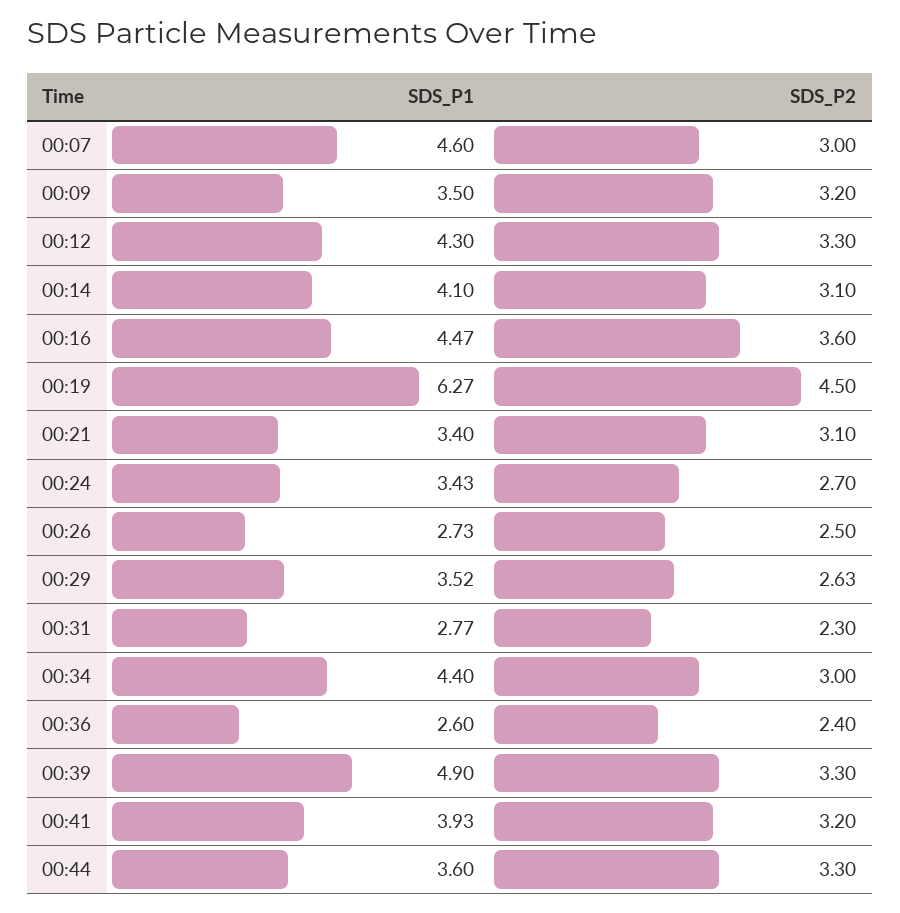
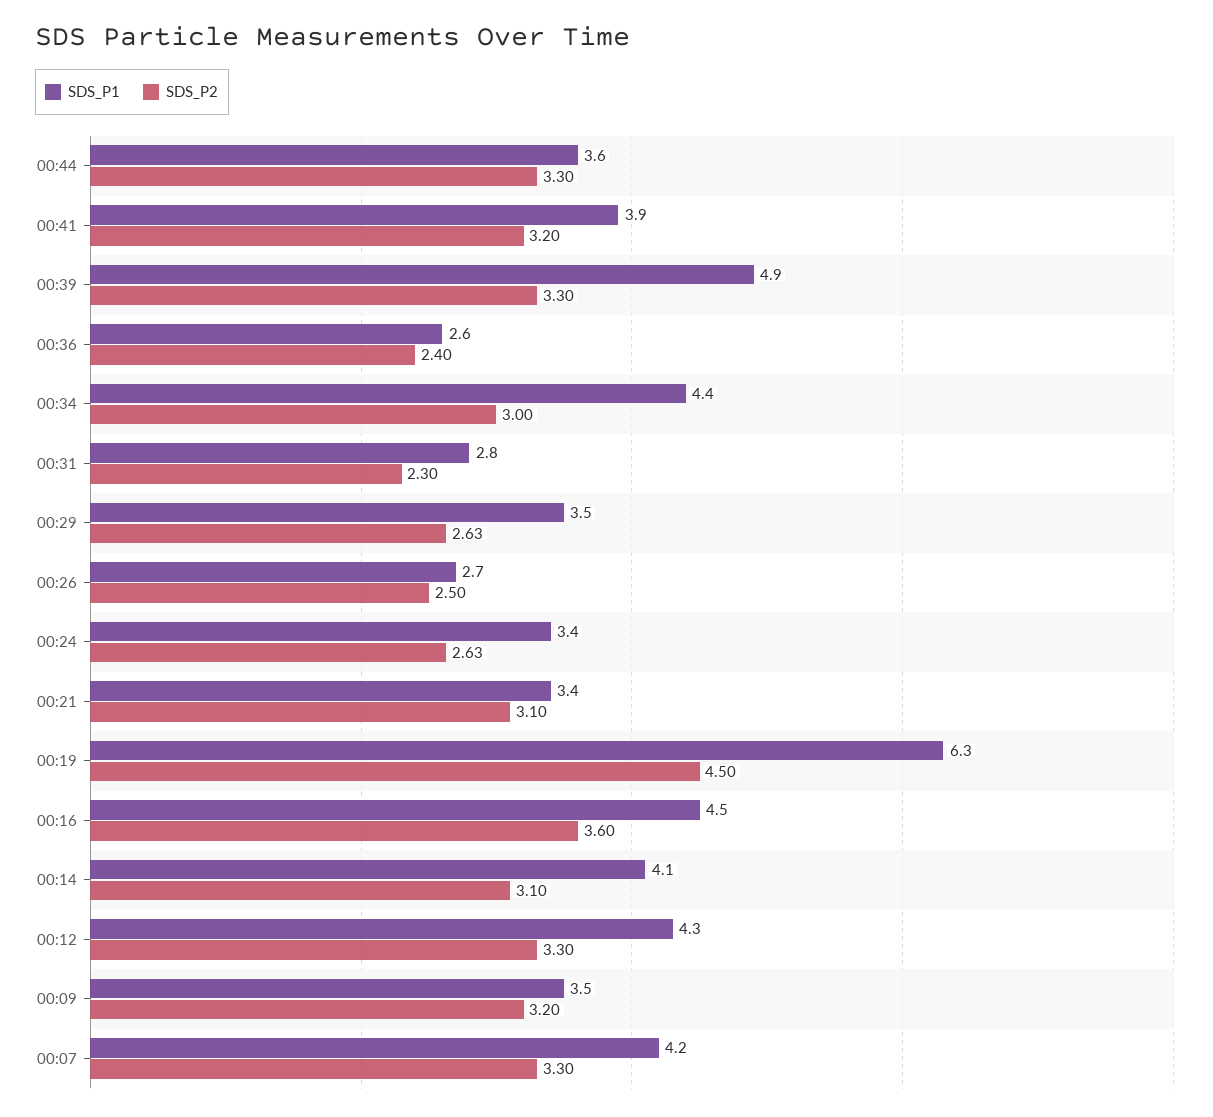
SDS_P1, 00:07: 4.6 -> 4.2
SDS_P2, 00:07: 3 -> 3.3
SDS_P2, 00:24: 2.7 -> 2.63

